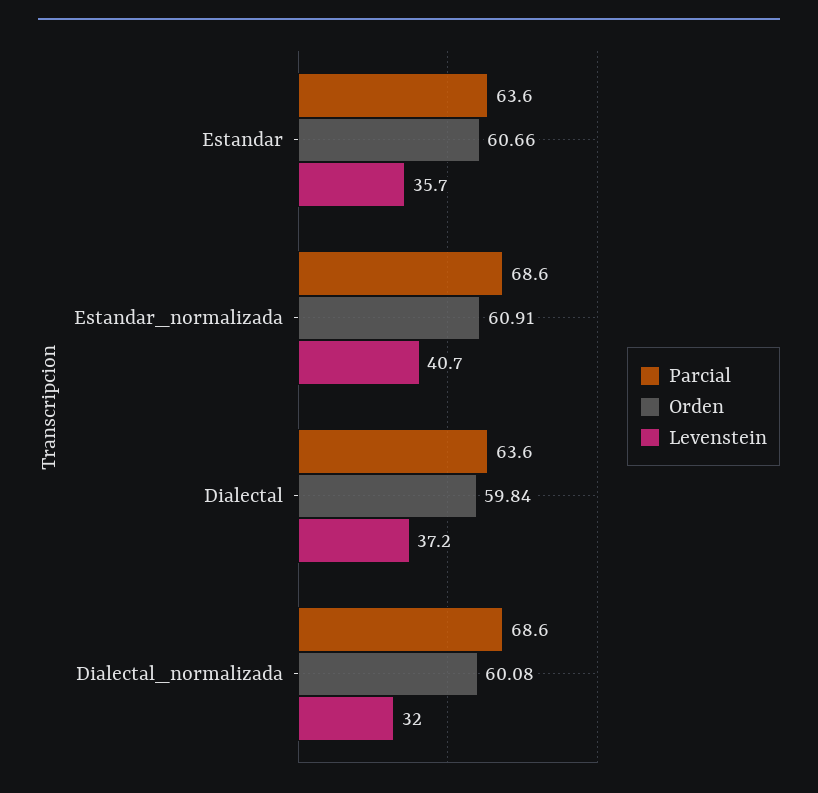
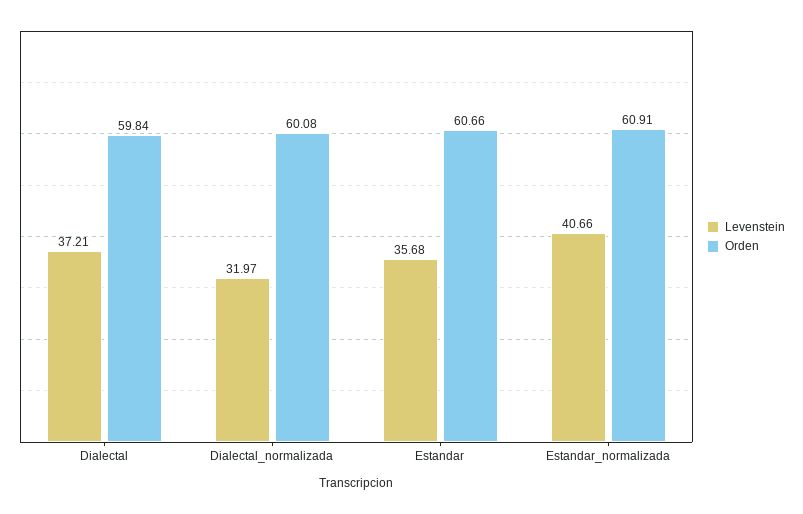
Parcial, Estandar: 63.6 -> none
Parcial, Estandar_normalizada: 68.6 -> none
Parcial, Dialectal: 63.6 -> none
Parcial, Dialectal_normalizada: 68.6 -> none

